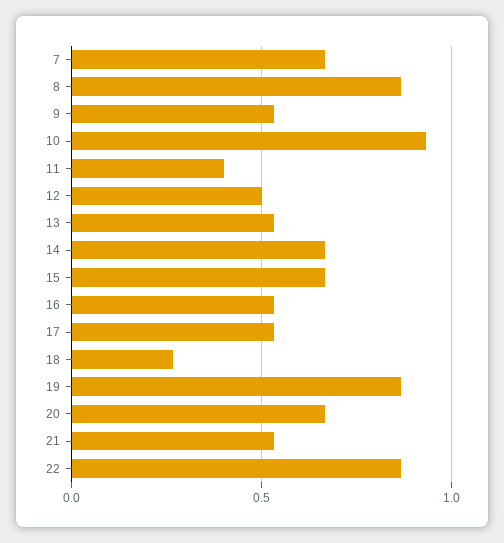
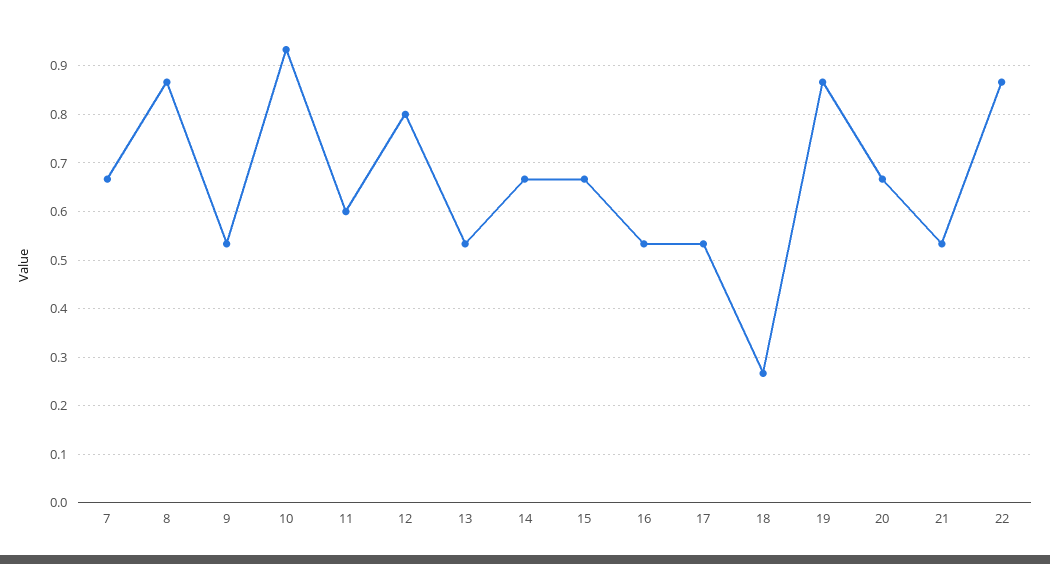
11: 0.4 -> 0.6
12: 0.5 -> 0.8

